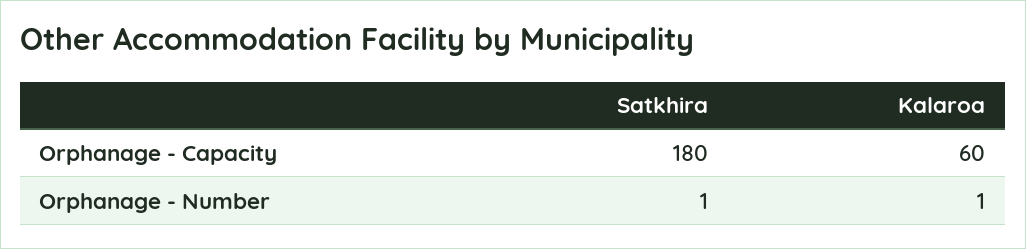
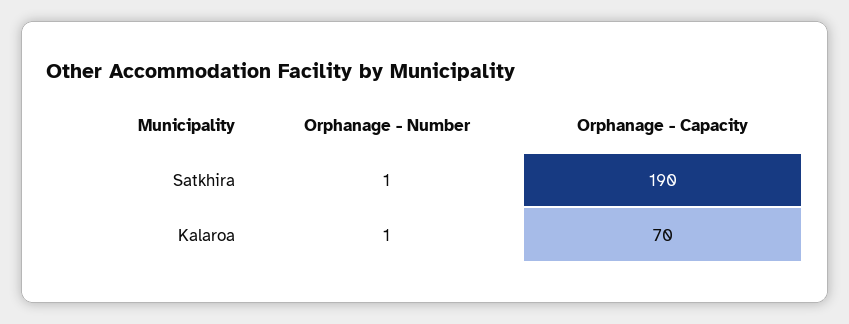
Satkhira, Orphanage - Capacity: 180 -> 190
Kalaroa, Orphanage - Capacity: 60 -> 70

